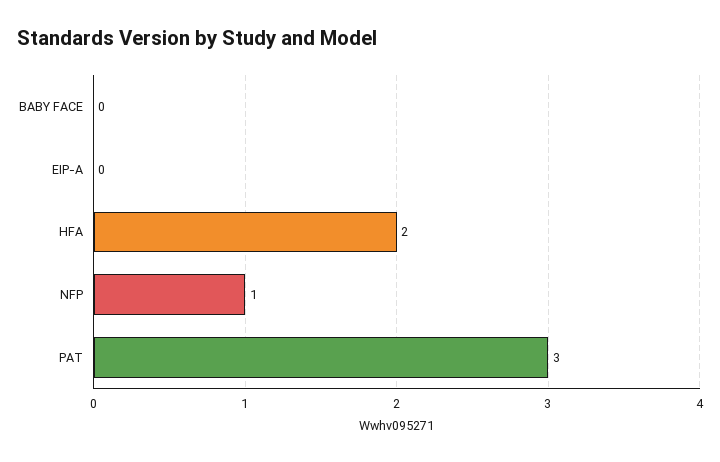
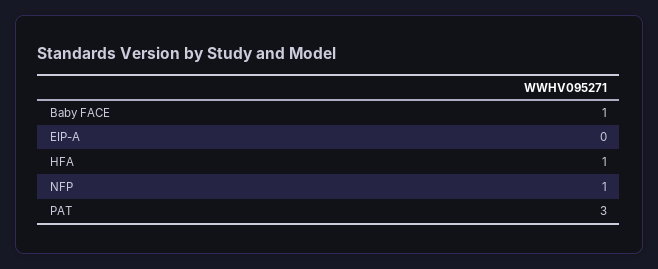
BABY FACE: 0 -> 1
HFA: 2 -> 1

